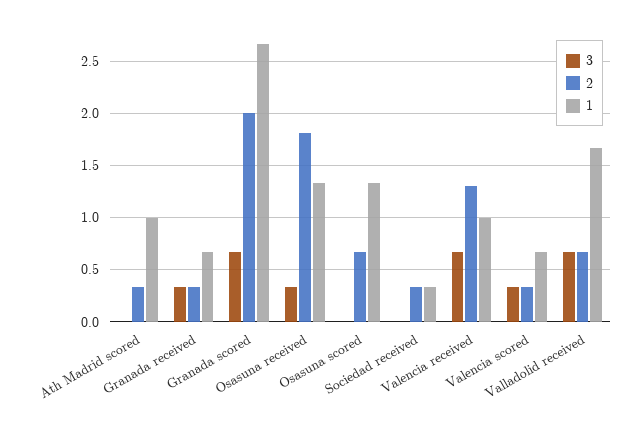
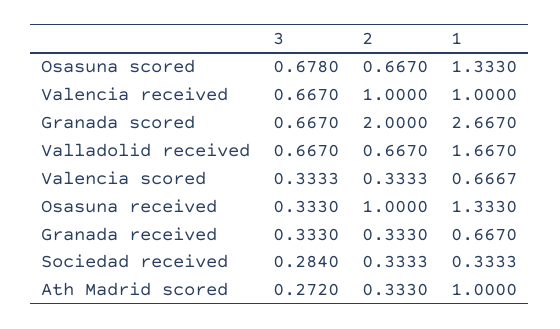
3, Ath Madrid scored: 0 -> 0.272
2, Osasuna received: 1.8 -> 1
3, Osasuna scored: 0 -> 0.678
3, Sociedad received: 0 -> 0.284
2, Valencia received: 1.3 -> 1

